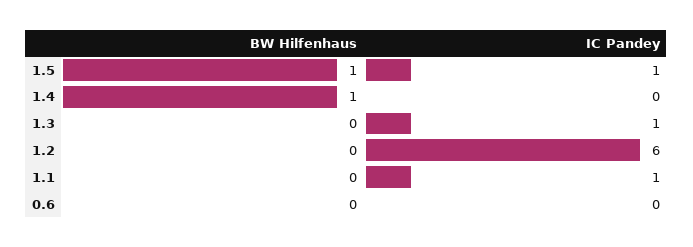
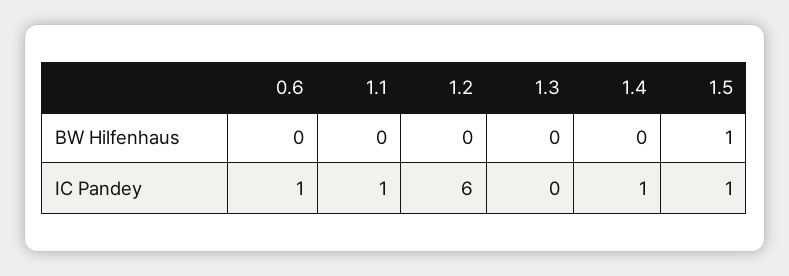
BW Hilfenhaus, 1.4: 1 -> 0
IC Pandey, 1.4: 0 -> 1
IC Pandey, 1.3: 1 -> 0
IC Pandey, 0.6: 0 -> 1

